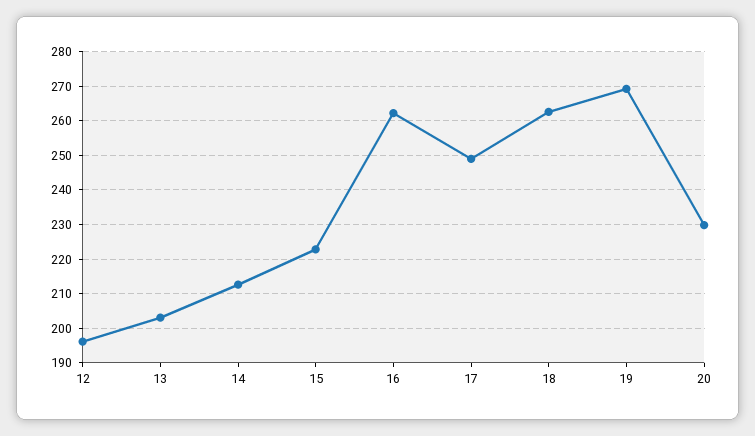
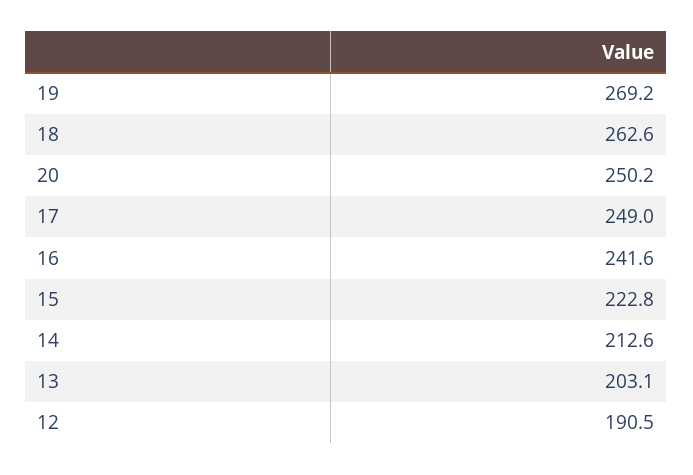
12: 196 -> 190.5
16: 262 -> 241.6
20: 230 -> 250.2

